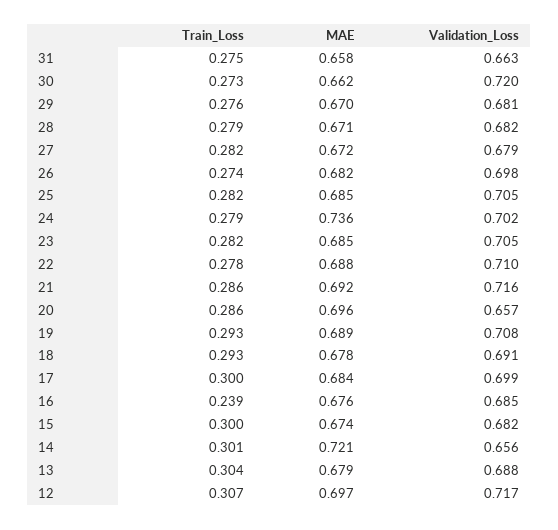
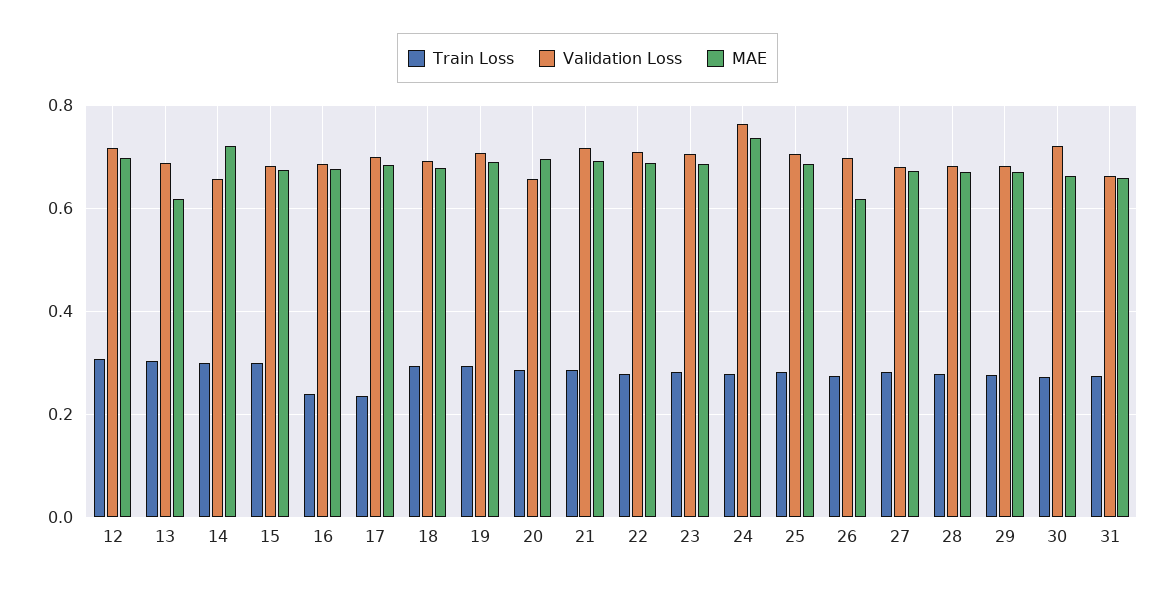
MAE, 26: 0.682 -> 0.62
Validation_Loss, 24: 0.702 -> 0.76
Train_Loss, 17: 0.3 -> 0.24
MAE, 13: 0.679 -> 0.62

